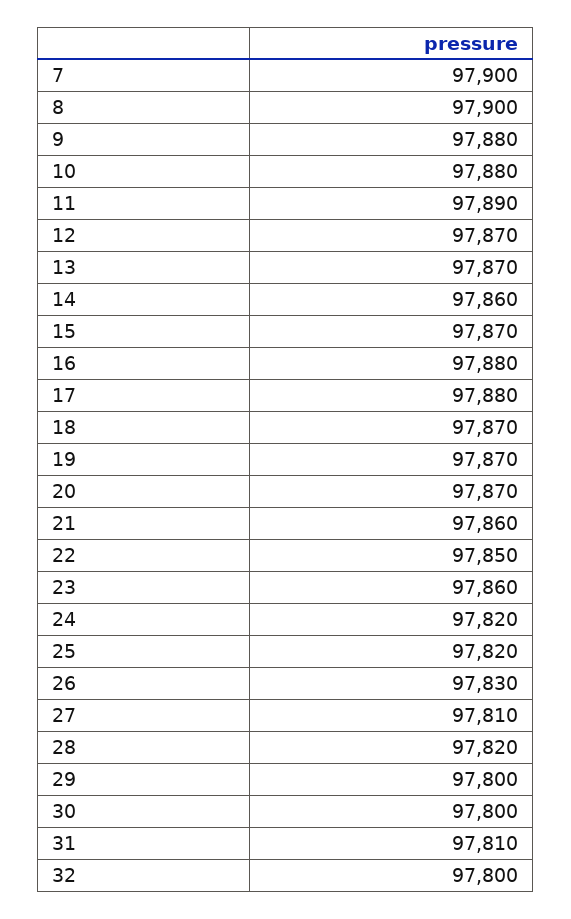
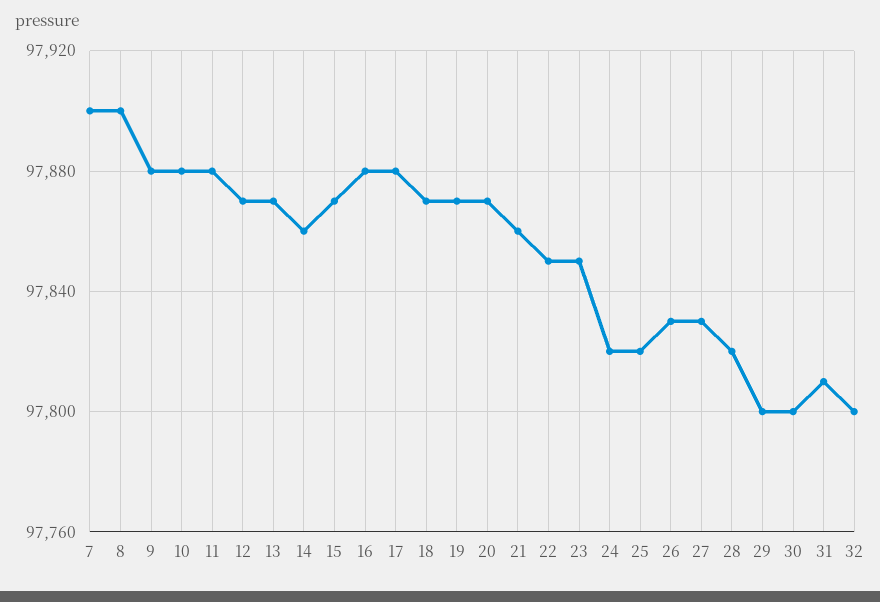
11: 97890 -> 97880
23: 97860 -> 97850
27: 97810 -> 97830

